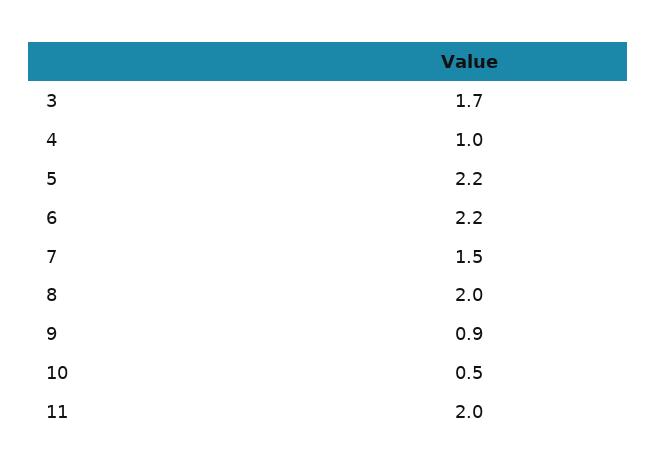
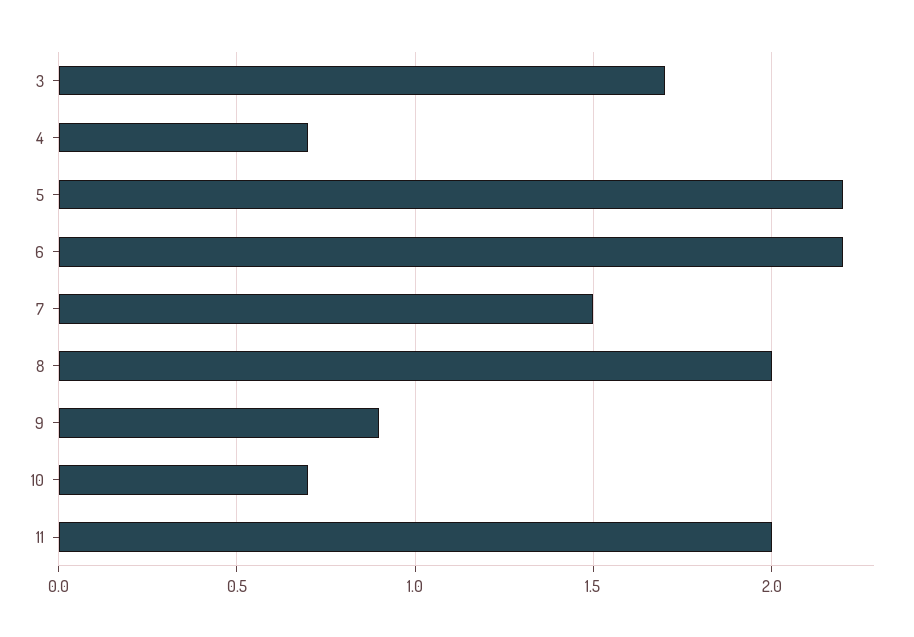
4: 1 -> 0.7
10: 0.5 -> 0.7

